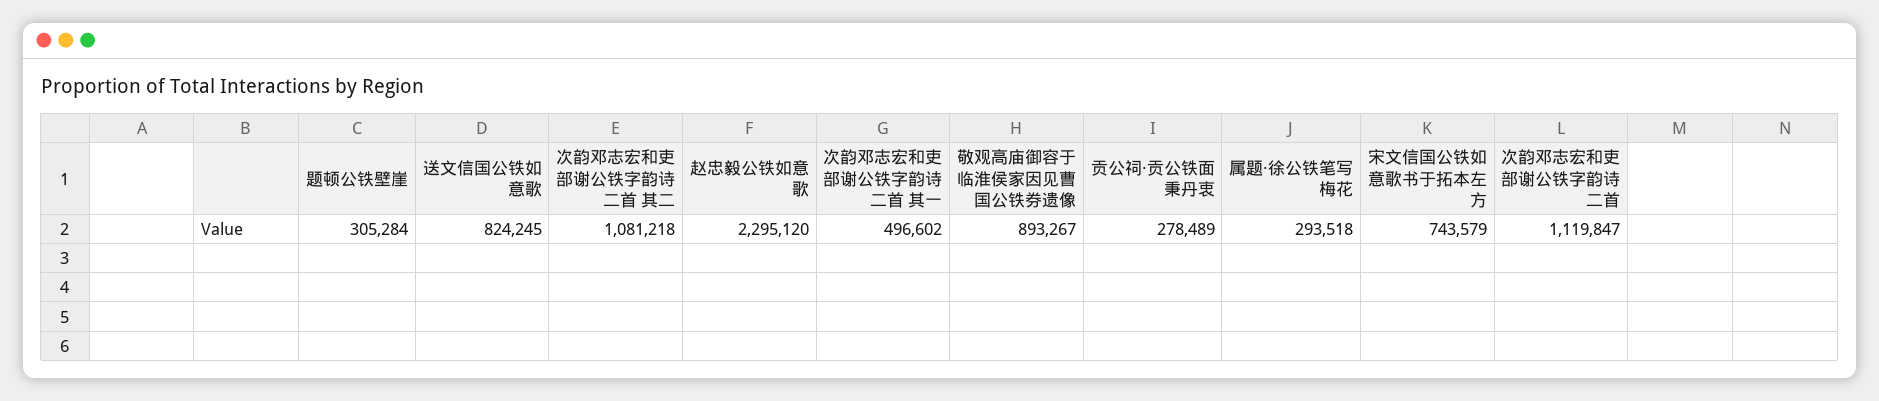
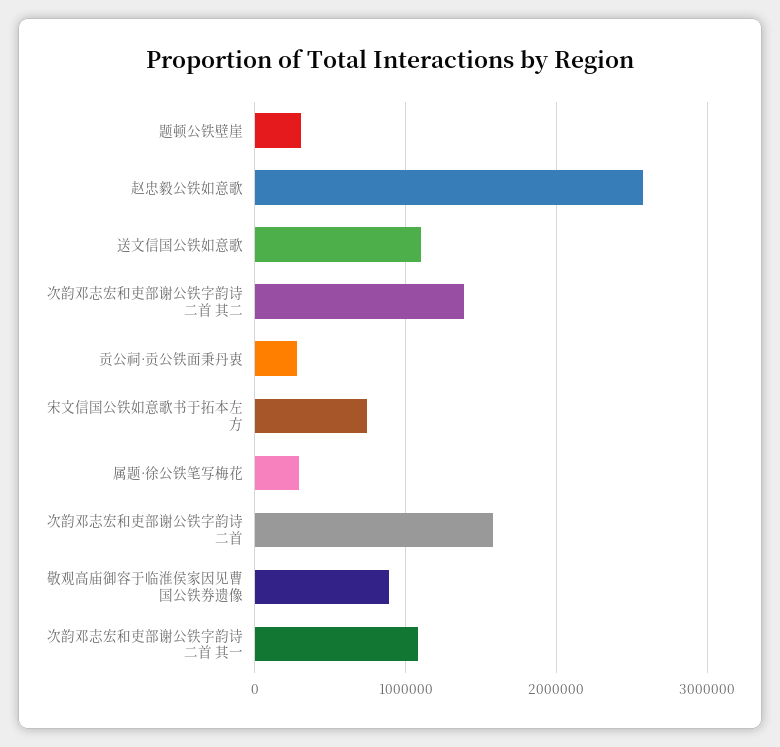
送文信国公铁如意歌: 824245 -> 1100000
次韵邓志宏和吏部谢公铁字韵诗二首 其二: 1081218 -> 1400000
赵忠毅公铁如意歌: 2295120 -> 2600000
次韵邓志宏和吏部谢公铁字韵诗二首 其一: 496602 -> 1100000
次韵邓志宏和吏部谢公铁字韵诗二首: 1119847 -> 1600000

